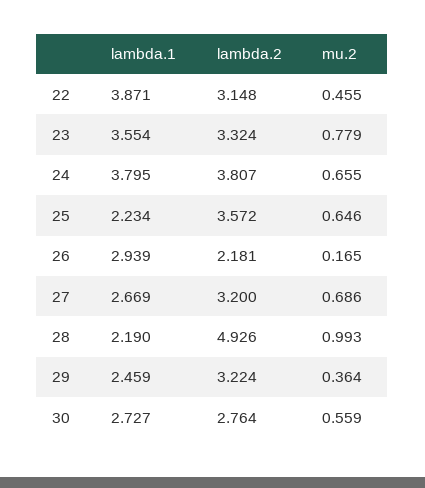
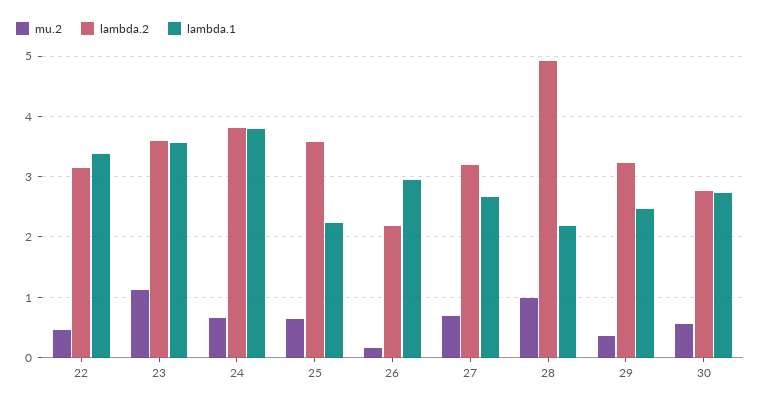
lambda.1, 22: 3.871 -> 3.4
lambda.2, 23: 3.324 -> 3.6
mu.2, 23: 0.779 -> 1.1

